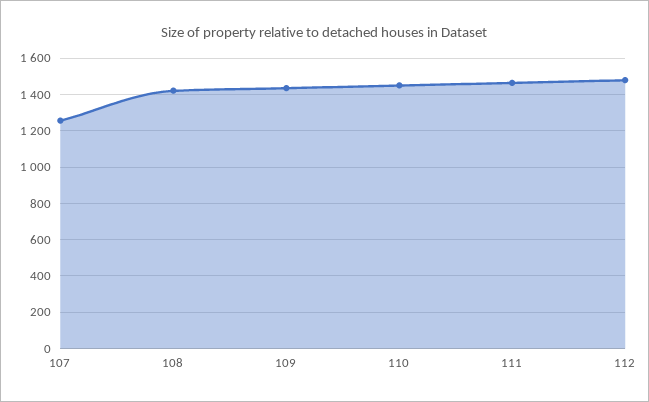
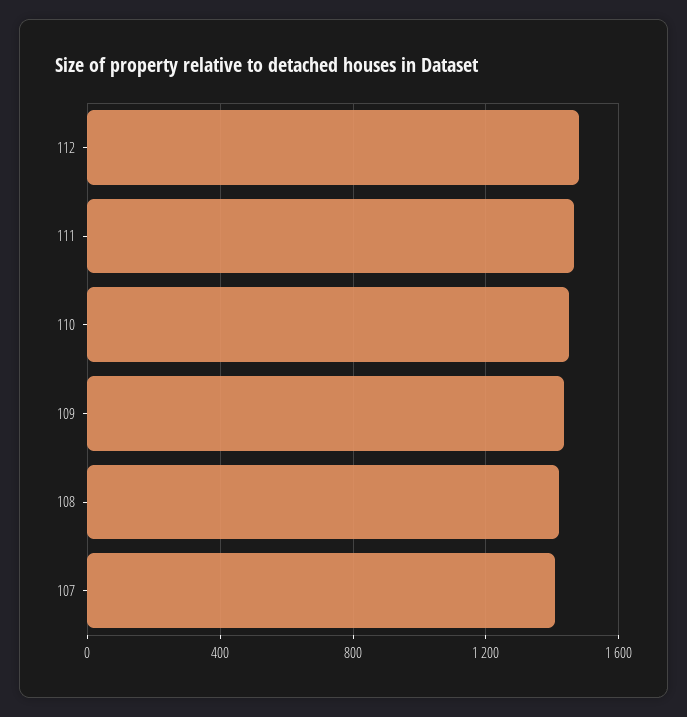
107: 1250 -> 1400

